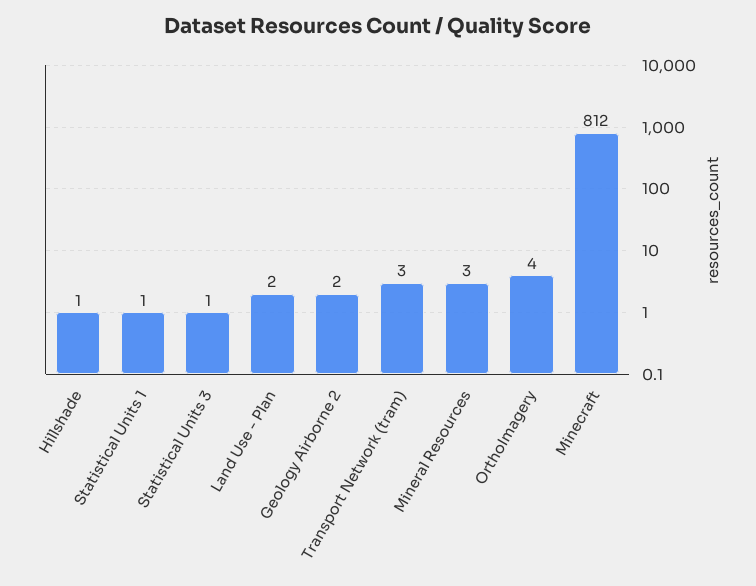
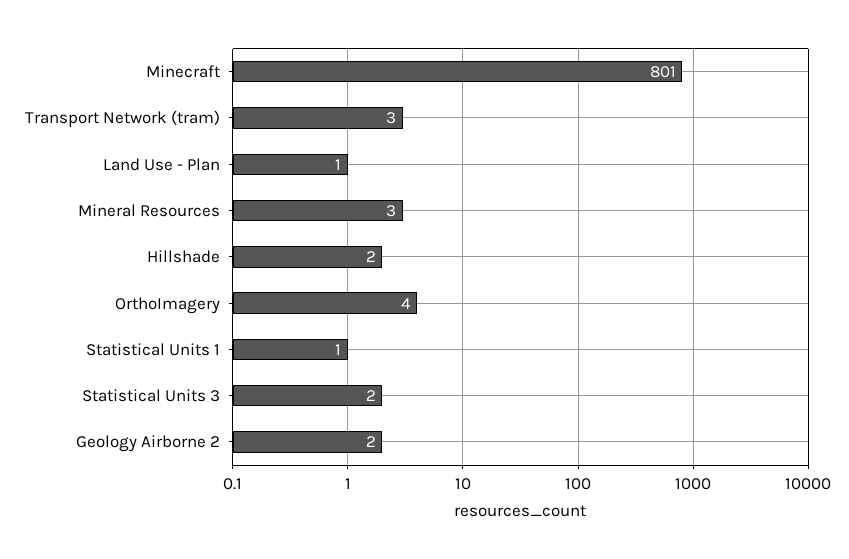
Hillshade: 1 -> 2
Statistical Units 3: 1 -> 2
Land Use - Plan: 2 -> 1
Minecraft: 812 -> 801

